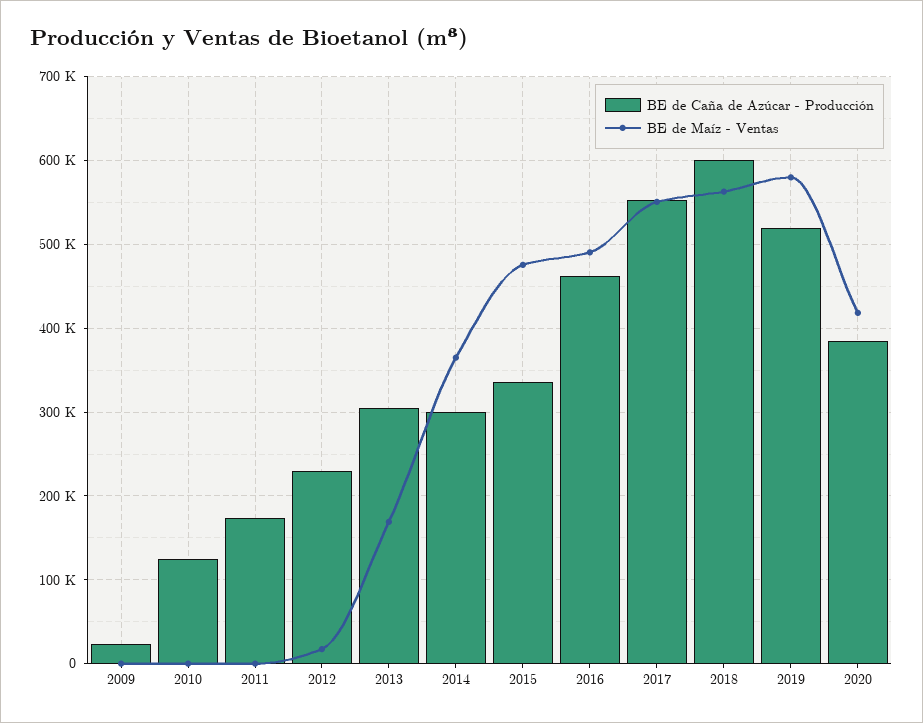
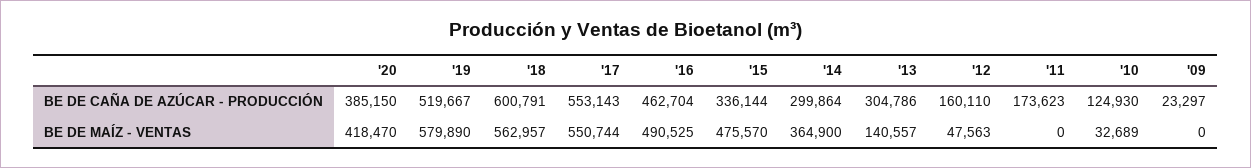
BE de Maíz - Ventas, 2010: 0 -> 32689
BE de Caña de Azúcar - Producción, 2012: 230000 -> 160110
BE de Maíz - Ventas, 2012: 20000 -> 47563
BE de Maíz - Ventas, 2013: 170000 -> 140557

